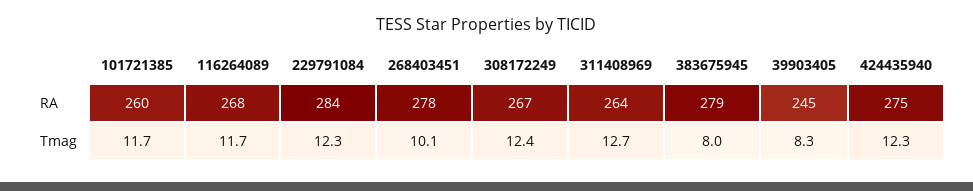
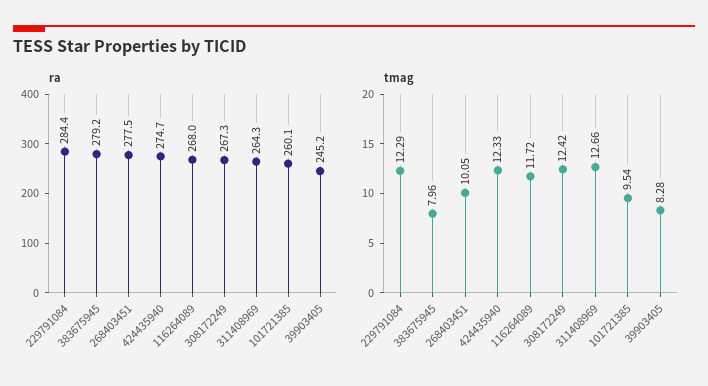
Tmag, 101721385: 11.7 -> 9.54

